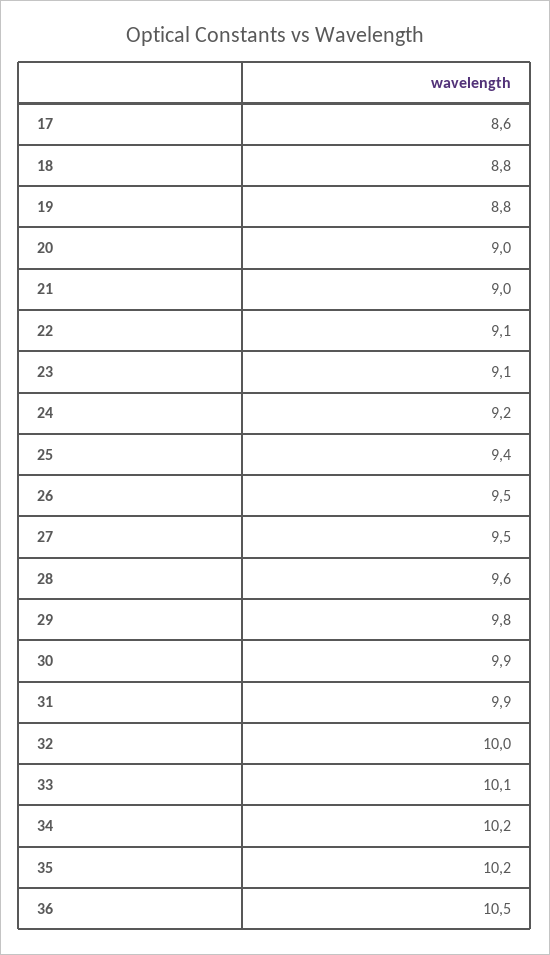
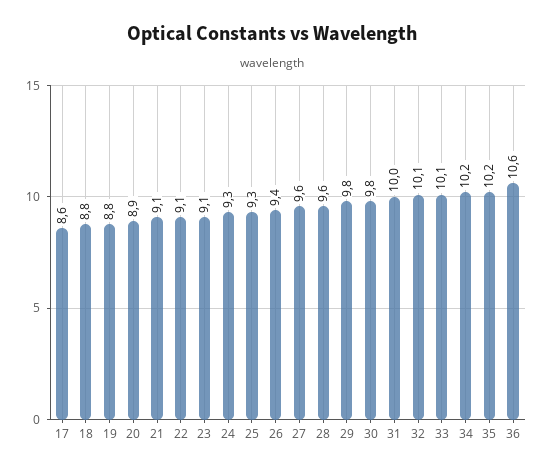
20: 9 -> 8.9
21: 9 -> 9.1
24: 9.2 -> 9.3
25: 9.4 -> 9.3
26: 9.5 -> 9.4
27: 9.5 -> 9.6
30: 9.9 -> 9.8
31: 9.9 -> 10
32: 10 -> 10.1
36: 10.5 -> 10.6

